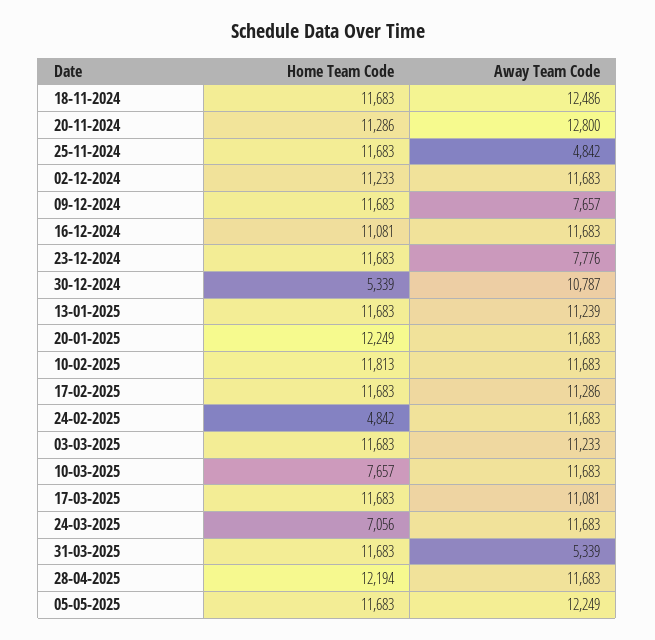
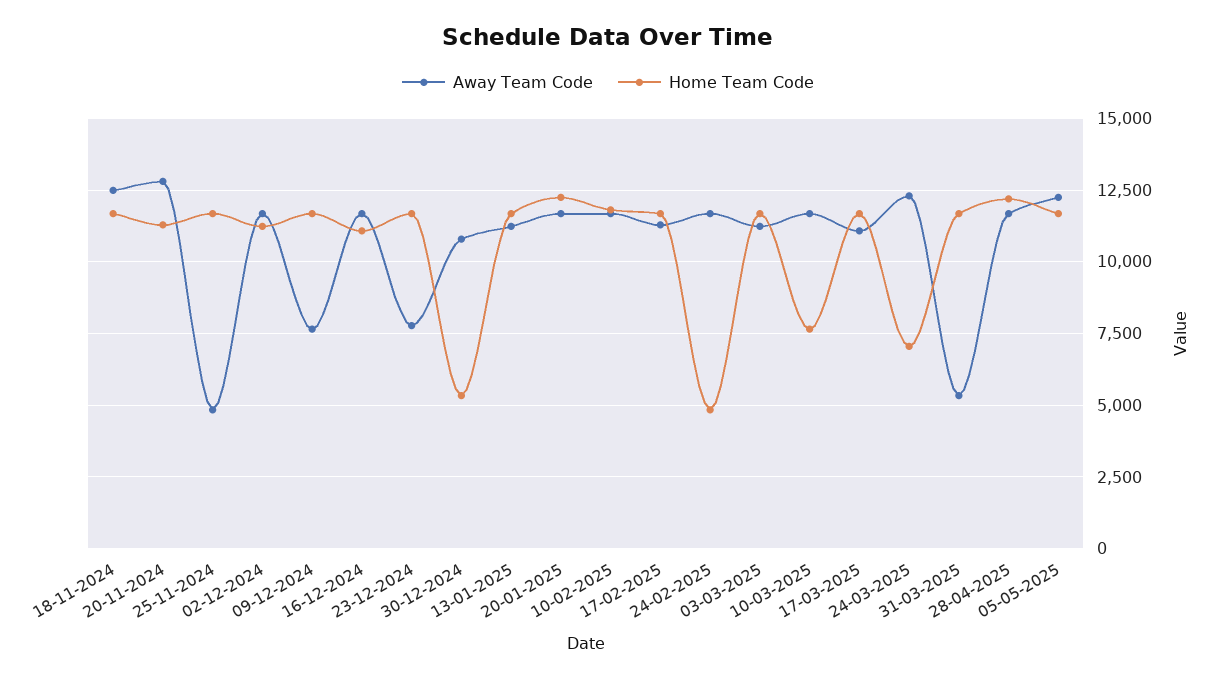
Away Team Code, 24-03-2025: 11683 -> 12250

